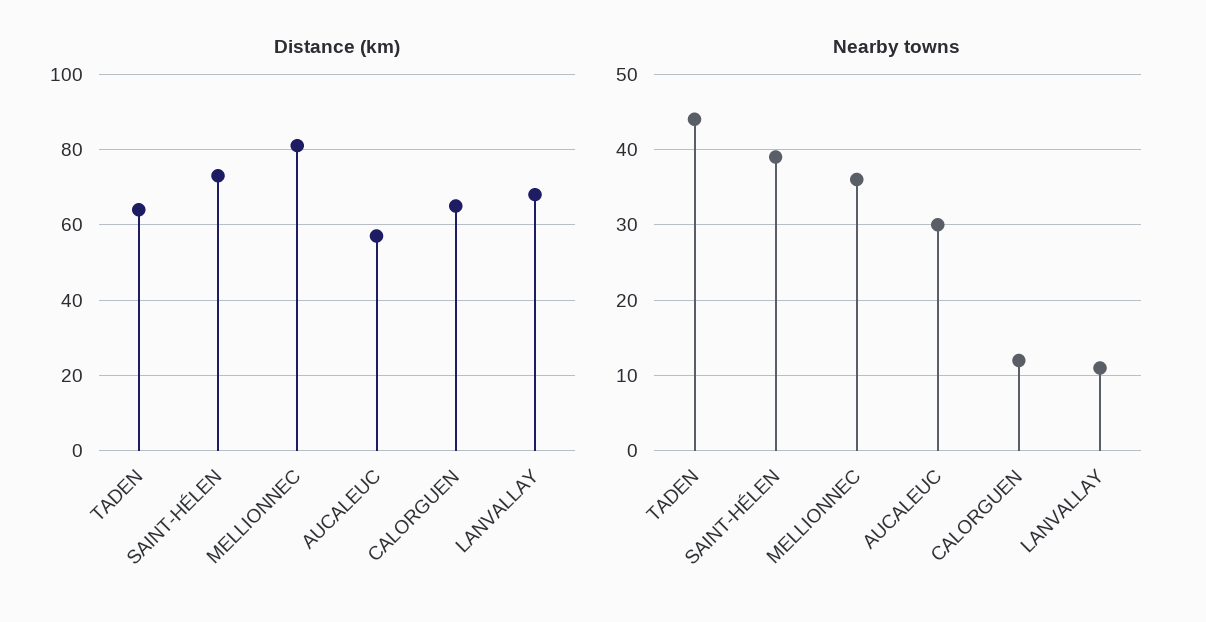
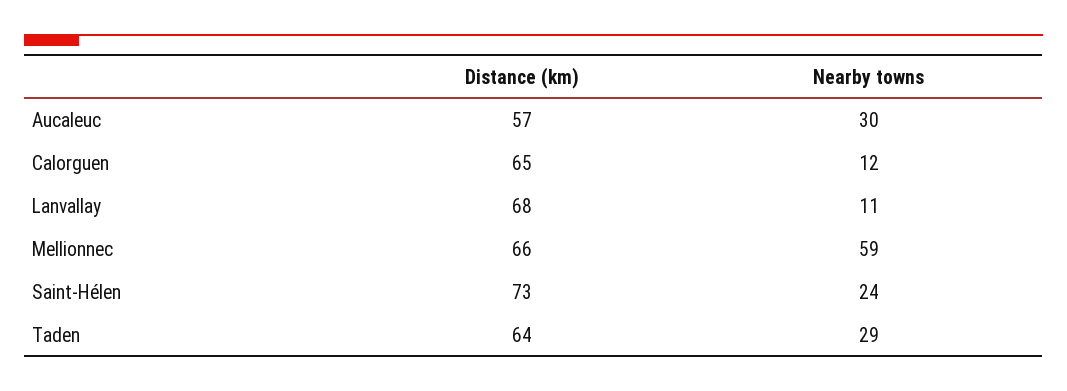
Distance (km), MELLIONNEC: 80 -> 66
Nearby towns, TADEN: 44 -> 29
Nearby towns, SAINT-HÉLEN: 39 -> 24
Nearby towns, MELLIONNEC: 36 -> 59

